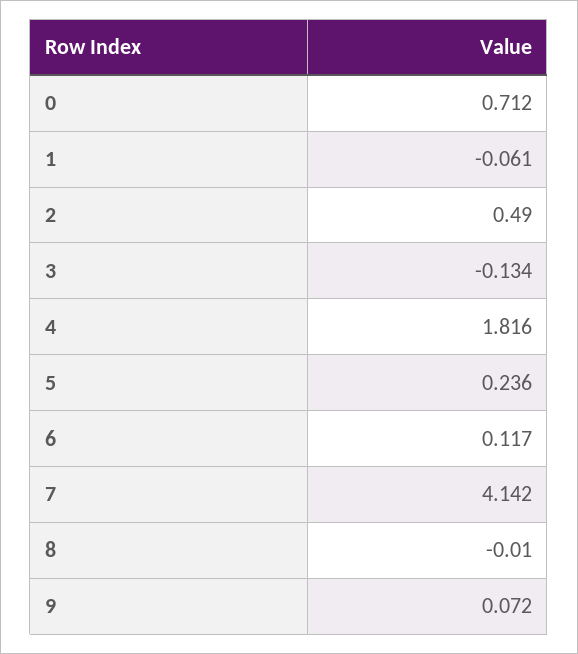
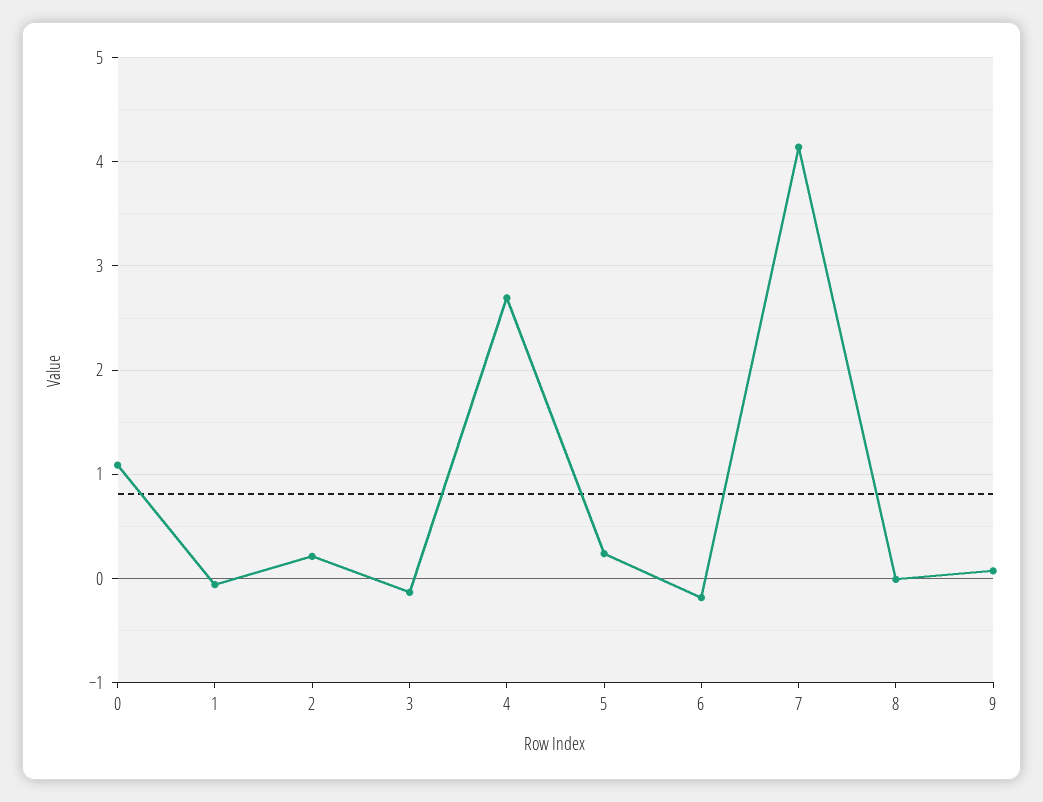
0: 0.712 -> 1.1
2: 0.49 -> 0.2
4: 1.816 -> 2.7
6: 0.117 -> -0.2

